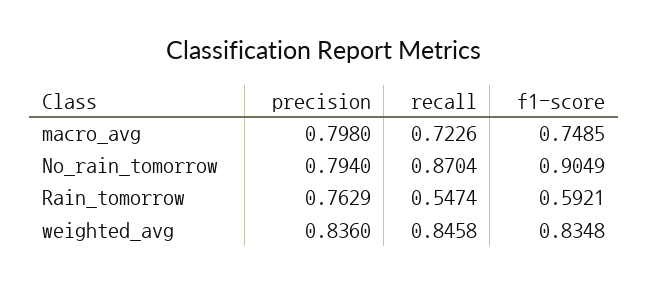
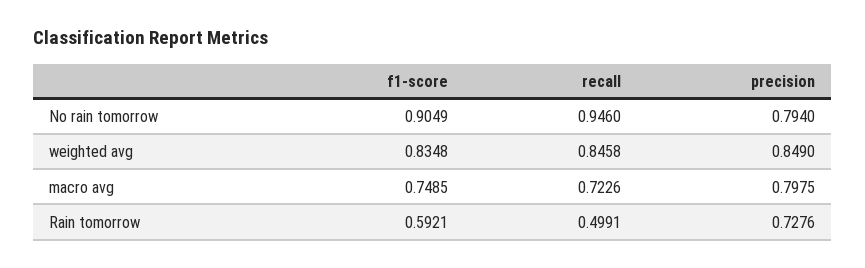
precision, macro_avg: 0.798 -> 0.7975
recall, No_rain_tomorrow: 0.8704 -> 0.946
precision, Rain_tomorrow: 0.7629 -> 0.7276
recall, Rain_tomorrow: 0.5474 -> 0.4991
precision, weighted_avg: 0.836 -> 0.849

